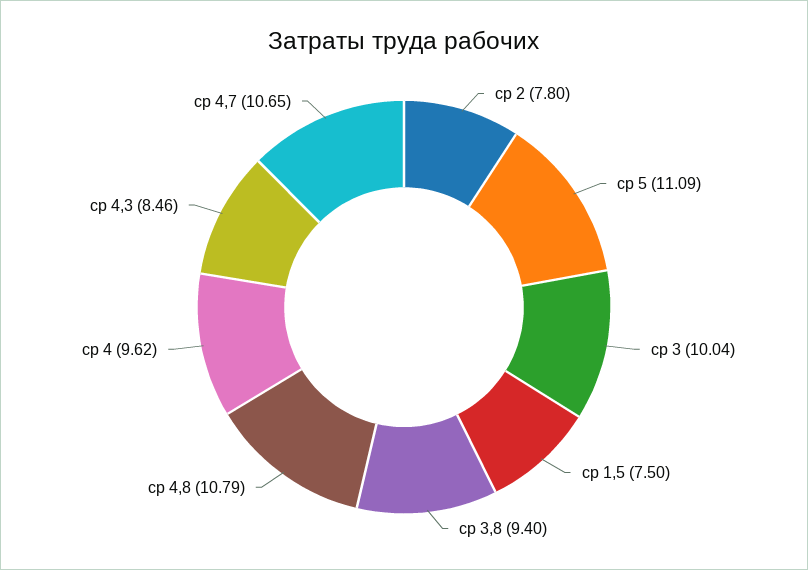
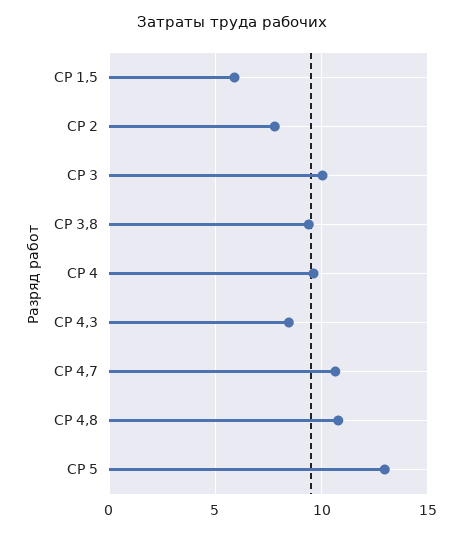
ср 5: 11.09 -> 13
ср 1,5: 7.5 -> 6

